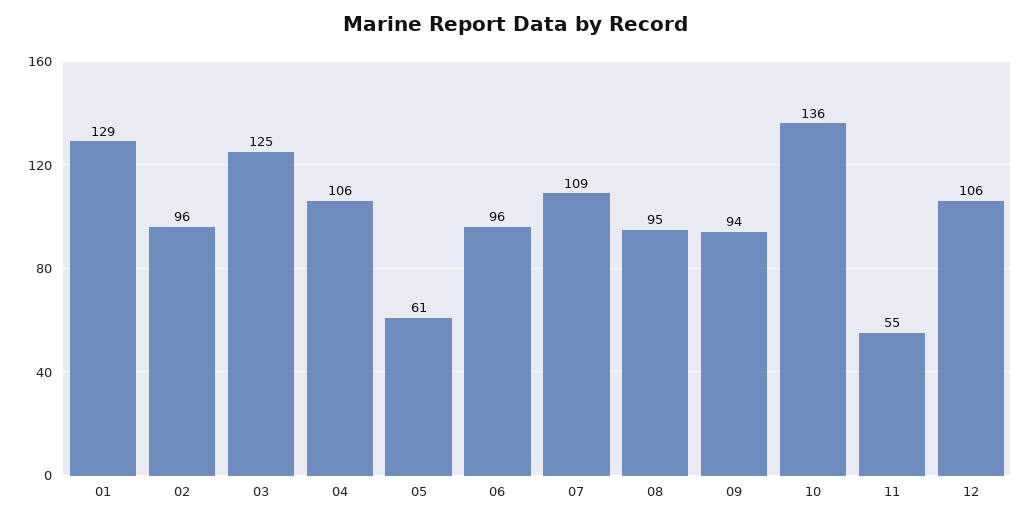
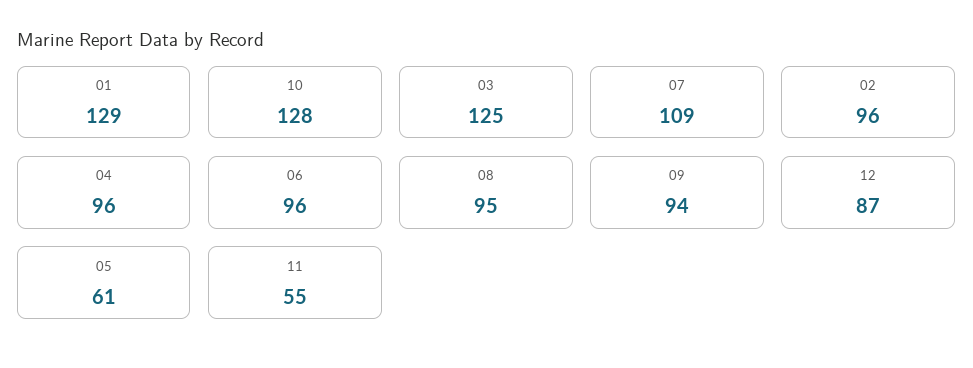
04: 106 -> 96
10: 136 -> 128
12: 106 -> 87

